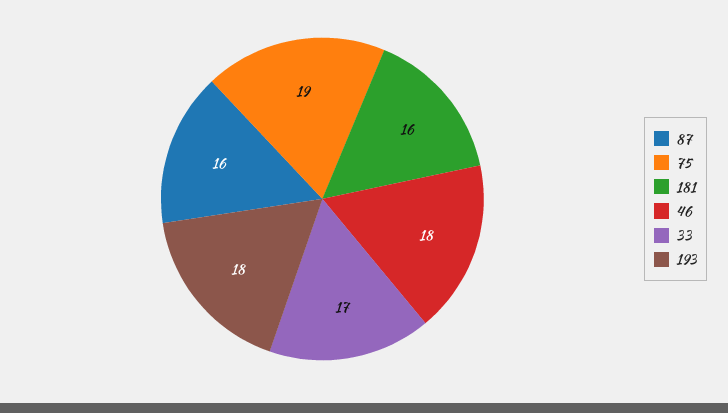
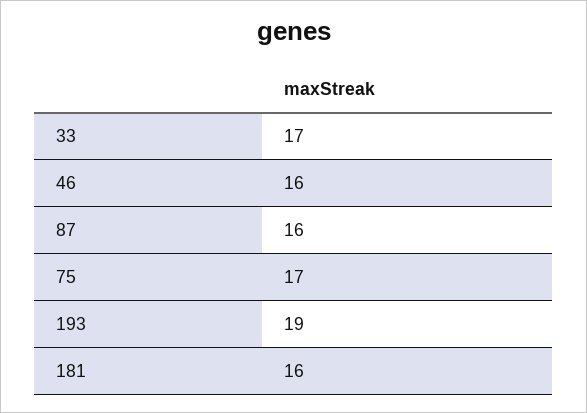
75: 19 -> 17
46: 18 -> 16
193: 18 -> 19

